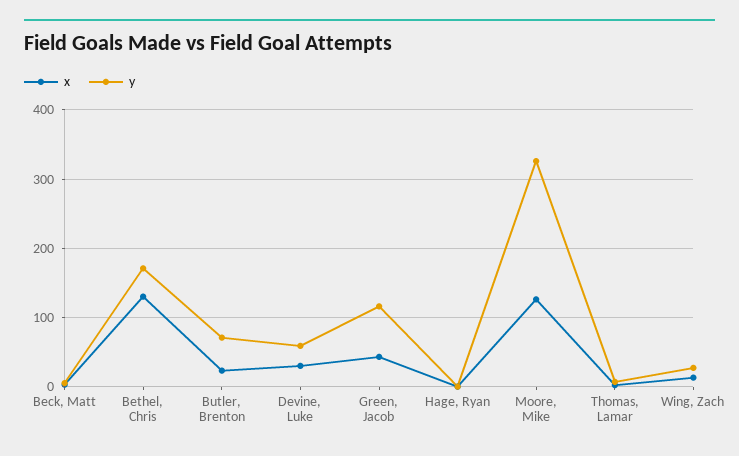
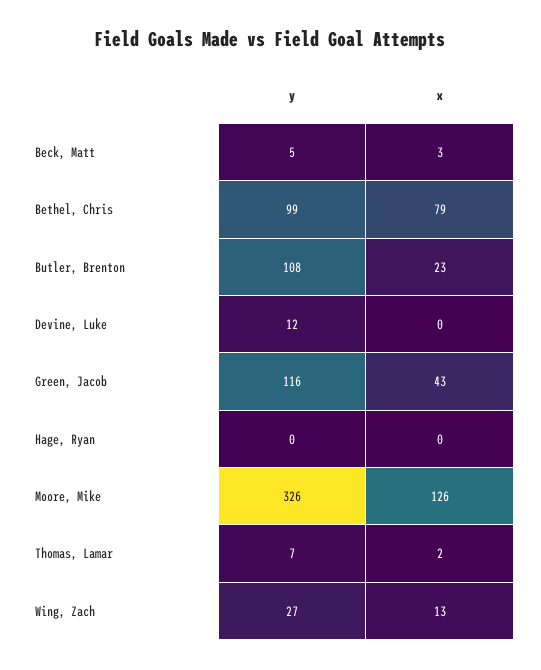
x, Bethel, Chris: 130 -> 79
y, Bethel, Chris: 170 -> 99
y, Butler, Brenton: 70 -> 108
x, Devine, Luke: 30 -> 0
y, Devine, Luke: 60 -> 12

